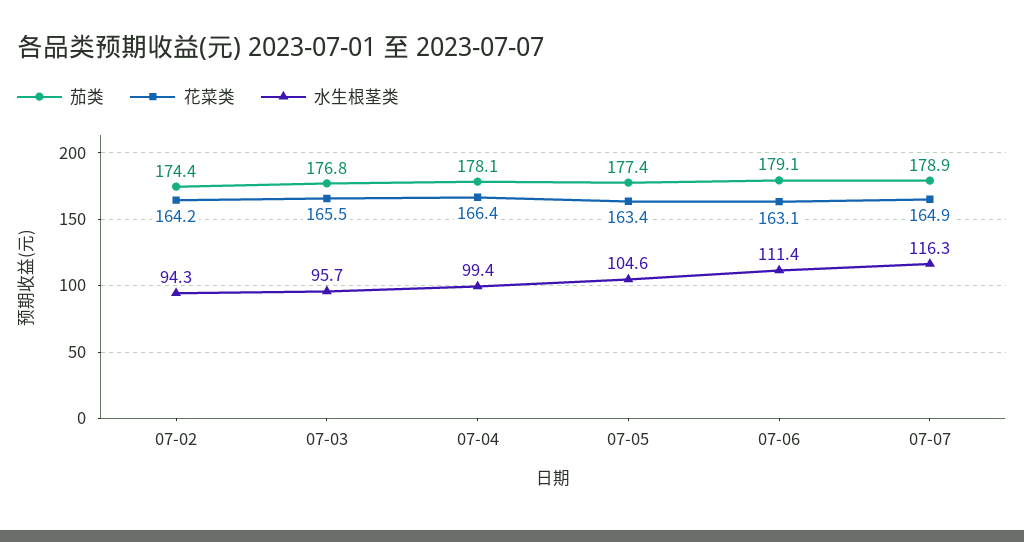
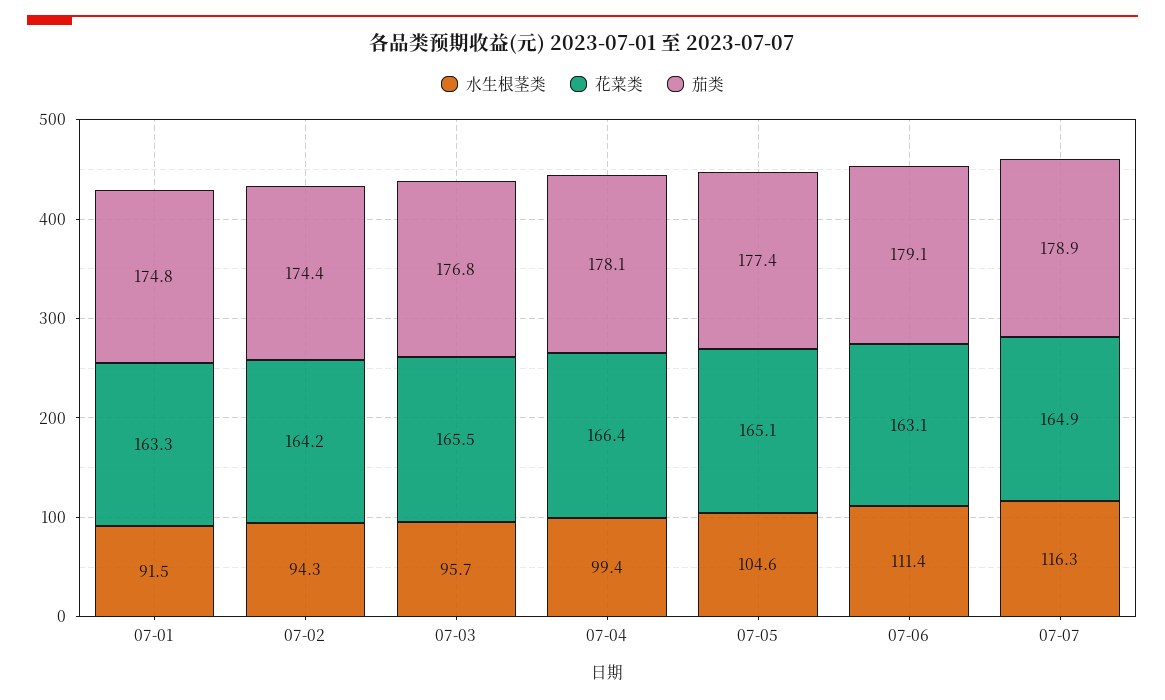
花菜类, 07-05: 163.4 -> 165.1
水生根茎类, 07-01: none -> 91.5
花菜类, 07-01: none -> 163.3
茄类, 07-01: none -> 174.8

